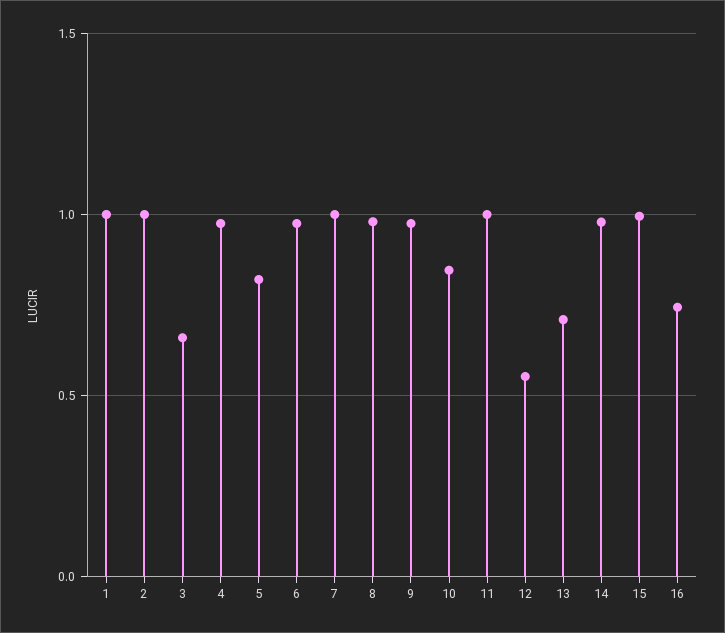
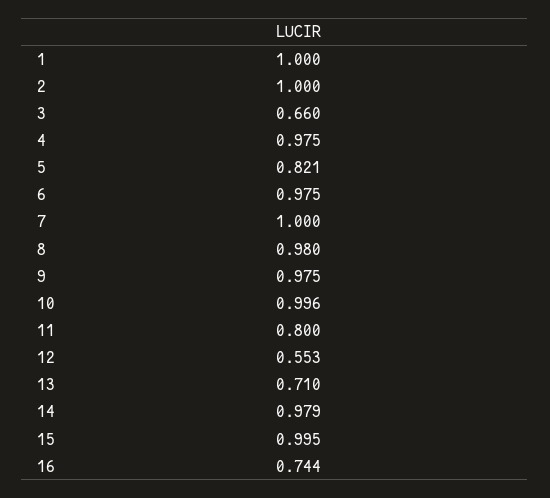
10: 0.85 -> 0.996
11: 1 -> 0.8

